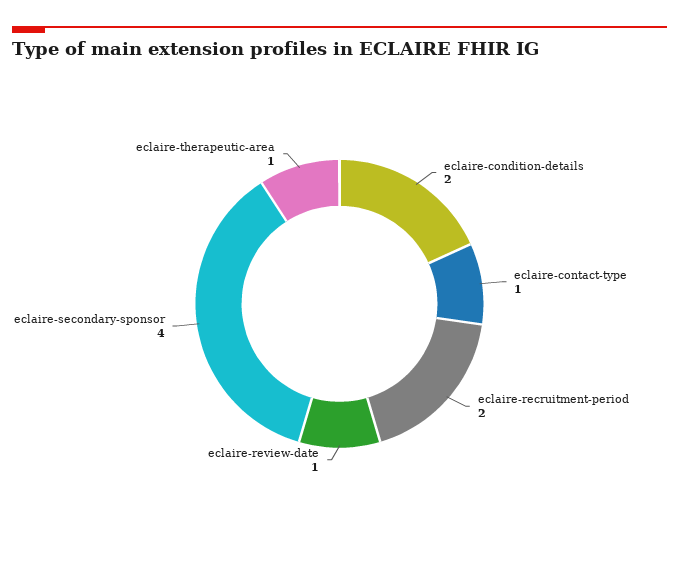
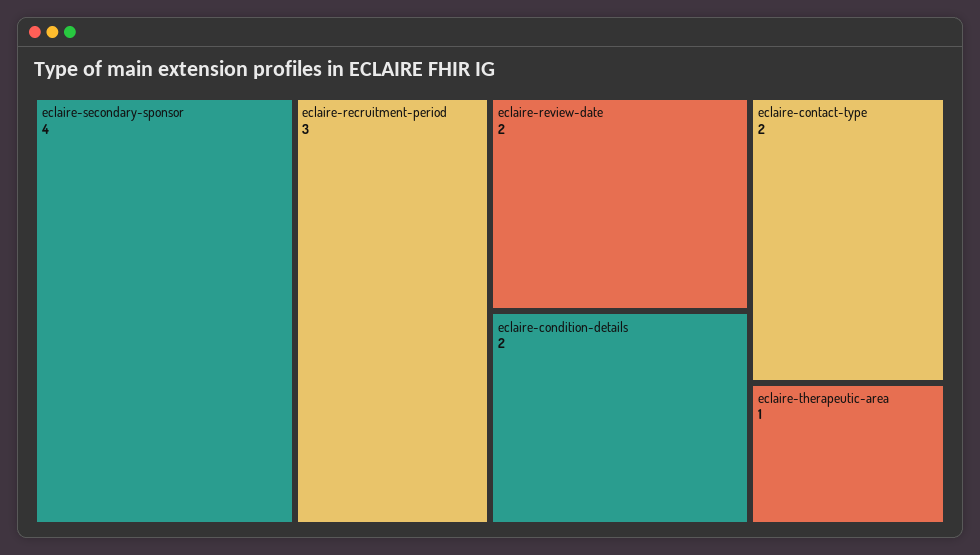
eclaire-contact-type: 1 -> 2
eclaire-recruitment-period: 2 -> 3
eclaire-review-date: 1 -> 2

